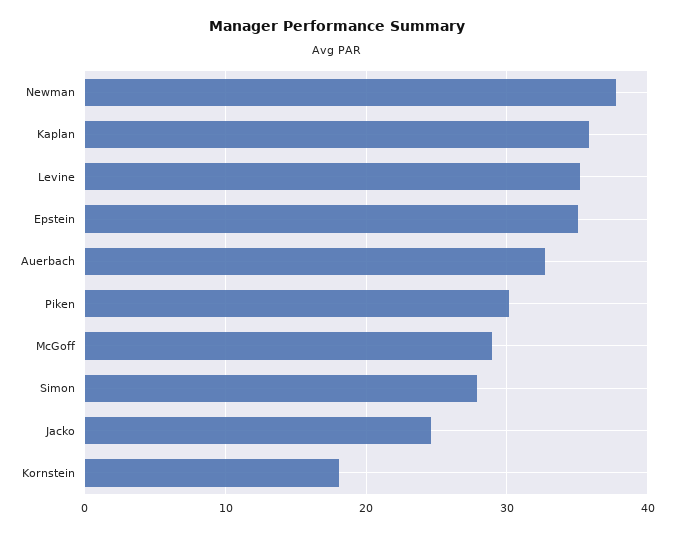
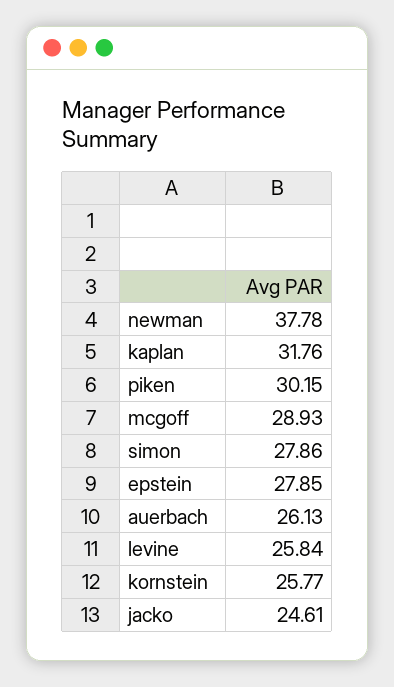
Kaplan: 36 -> 31.76
Levine: 35 -> 25.84
Epstein: 35 -> 27.85
Auerbach: 33 -> 26.13
Kornstein: 18 -> 25.77

